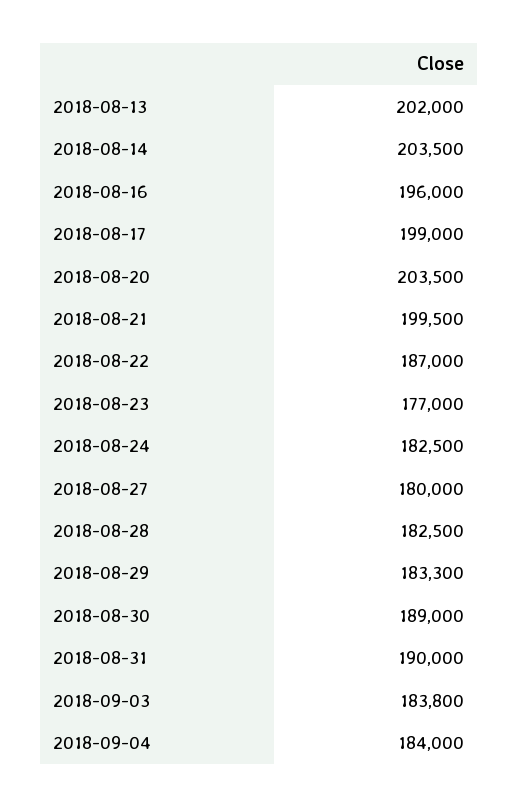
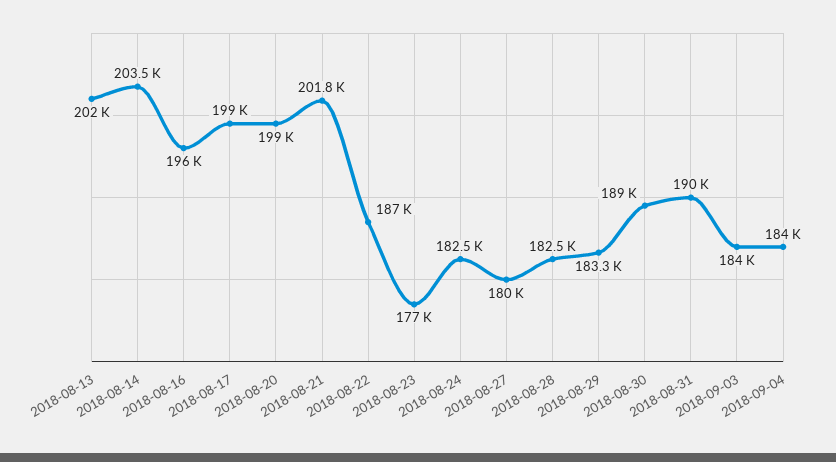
2018-08-20: 203500 -> 199000
2018-08-21: 199500 -> 201800
2018-09-03: 183800 -> 184000

